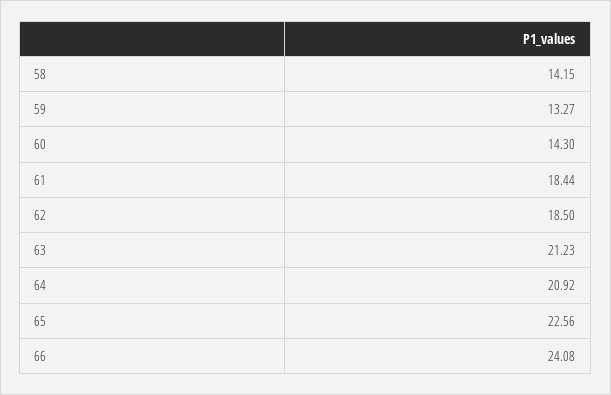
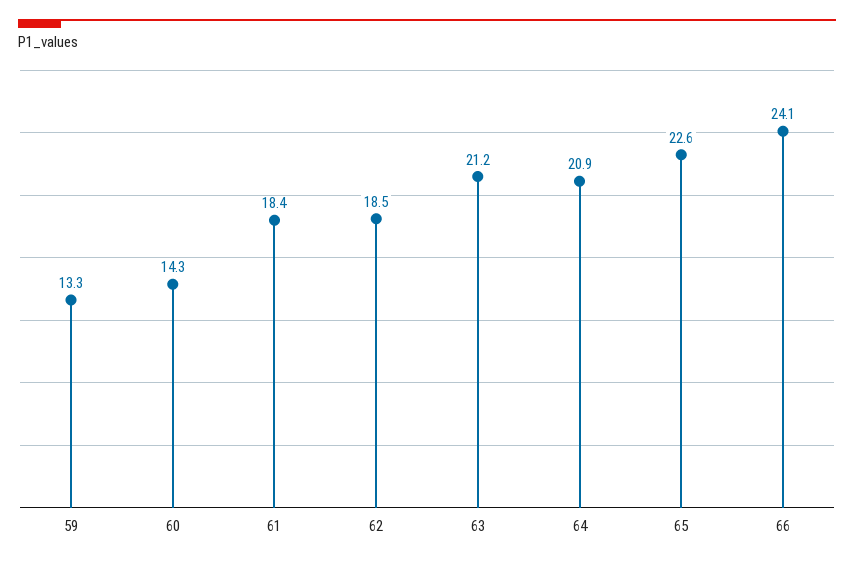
58: 14.15 -> none

